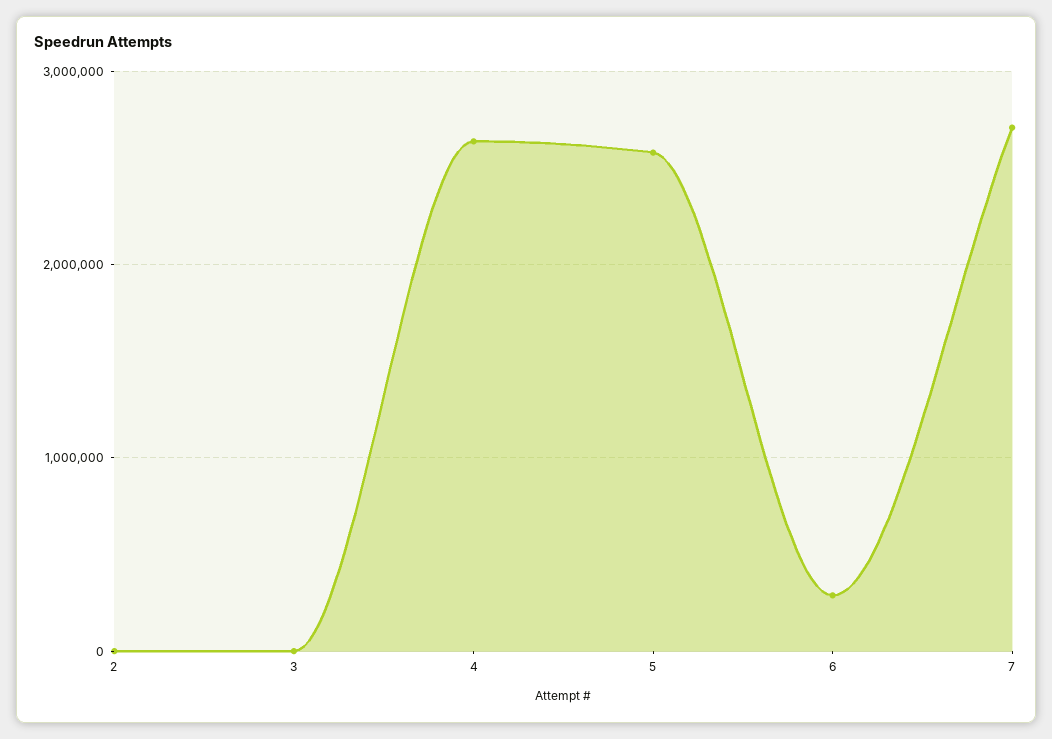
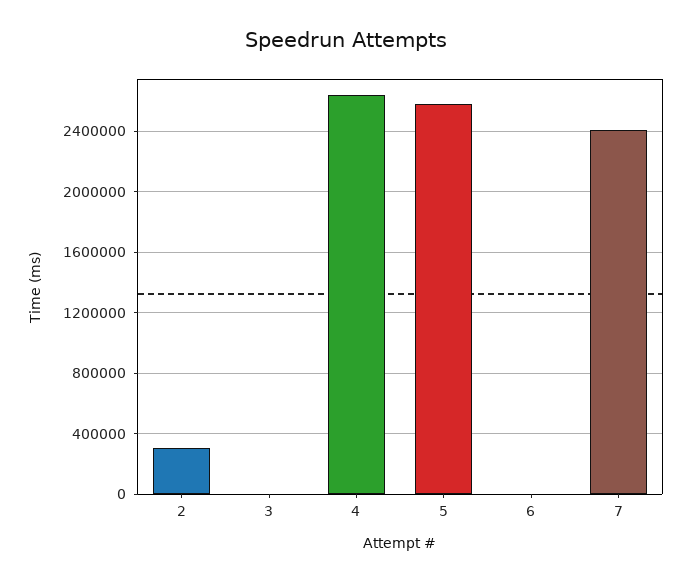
2: 0 -> 300000
6: 300000 -> 0
7: 2700000 -> 2400000

